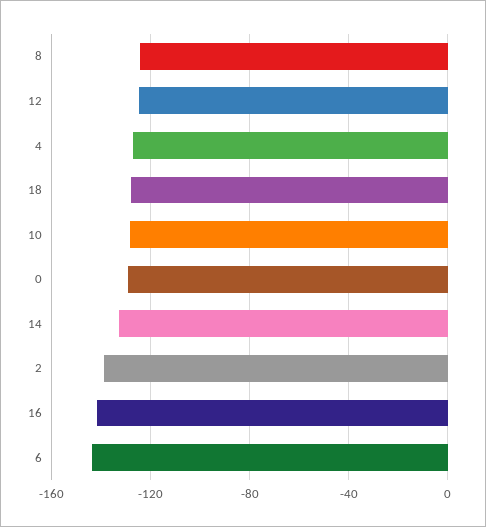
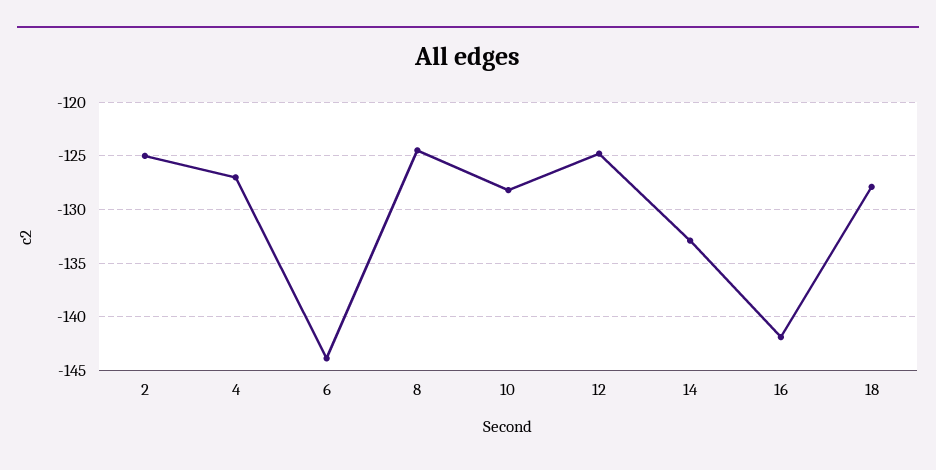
0: -130 -> none
2: -140 -> -125

